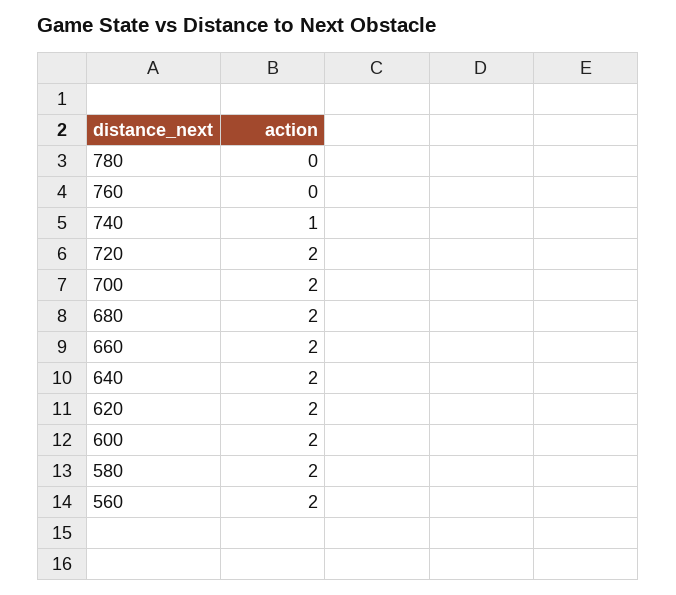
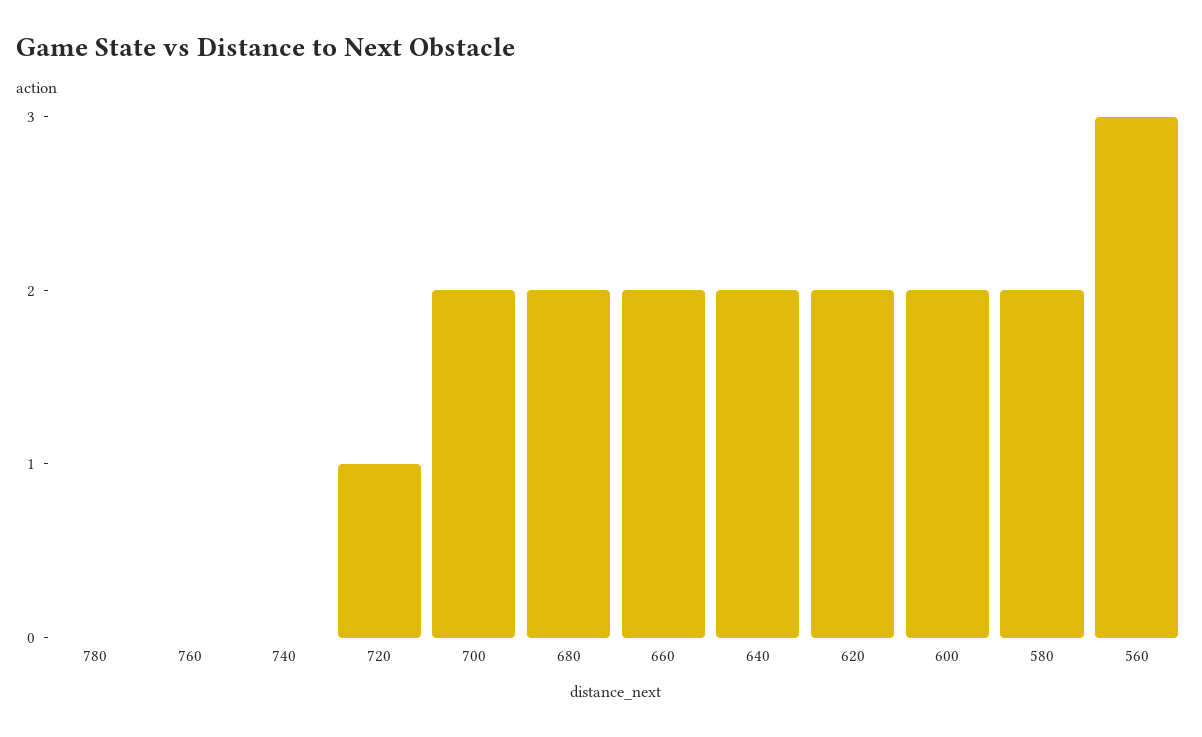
740: 1 -> 0
720: 2 -> 1
560: 2 -> 3

